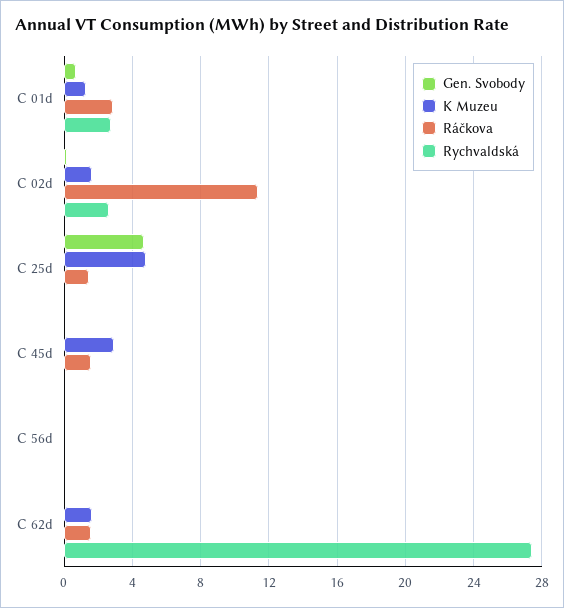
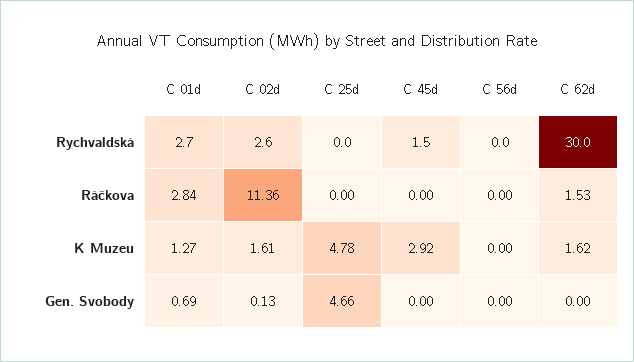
Ráčkova, C 25d: 1.5 -> 0
Ráčkova, C 45d: 1.5 -> 0
Rychvaldská, C 45d: 0 -> 1.5
Rychvaldská, C 62d: 27.5 -> 30

